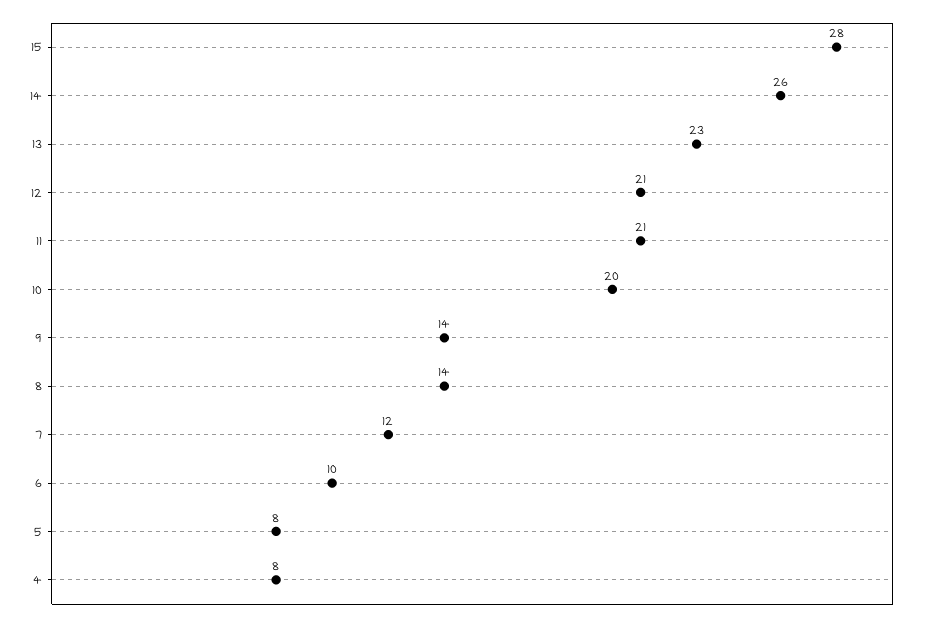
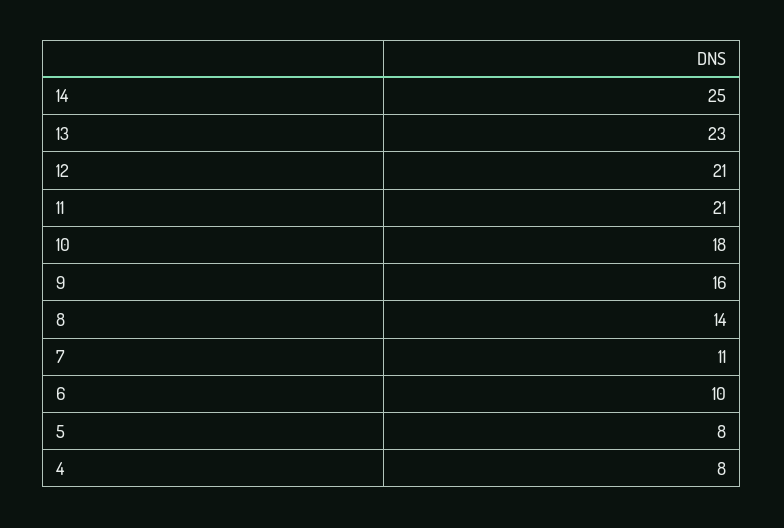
15: 28 -> none
14: 26 -> 25
10: 20 -> 18
9: 14 -> 16
7: 12 -> 11

